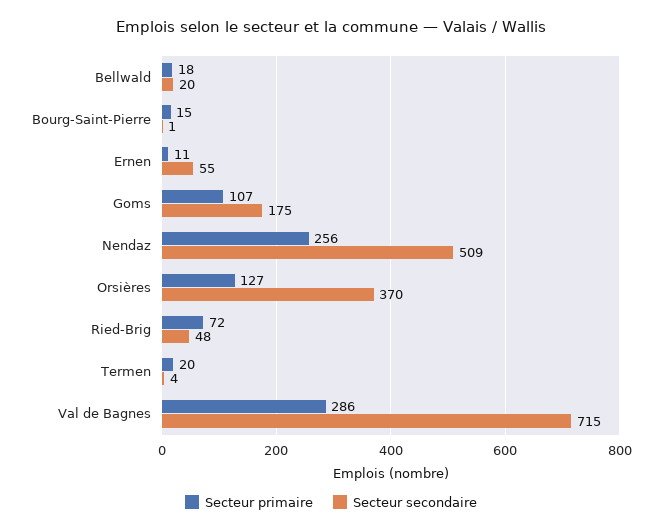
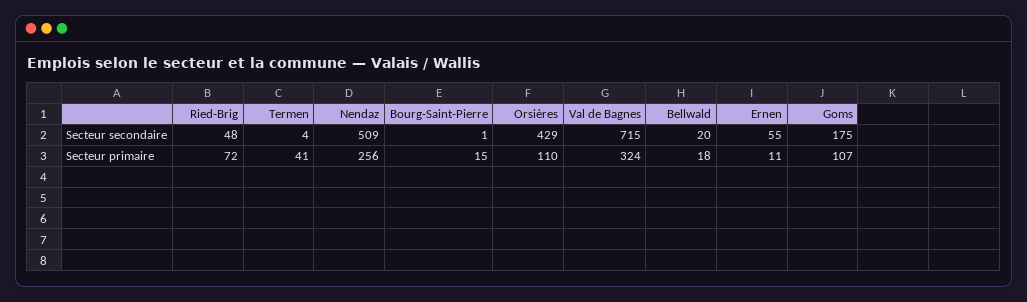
Secteur primaire, Orsières: 127 -> 110
Secteur secondaire, Orsières: 370 -> 429
Secteur primaire, Termen: 20 -> 41
Secteur primaire, Val de Bagnes: 286 -> 324

